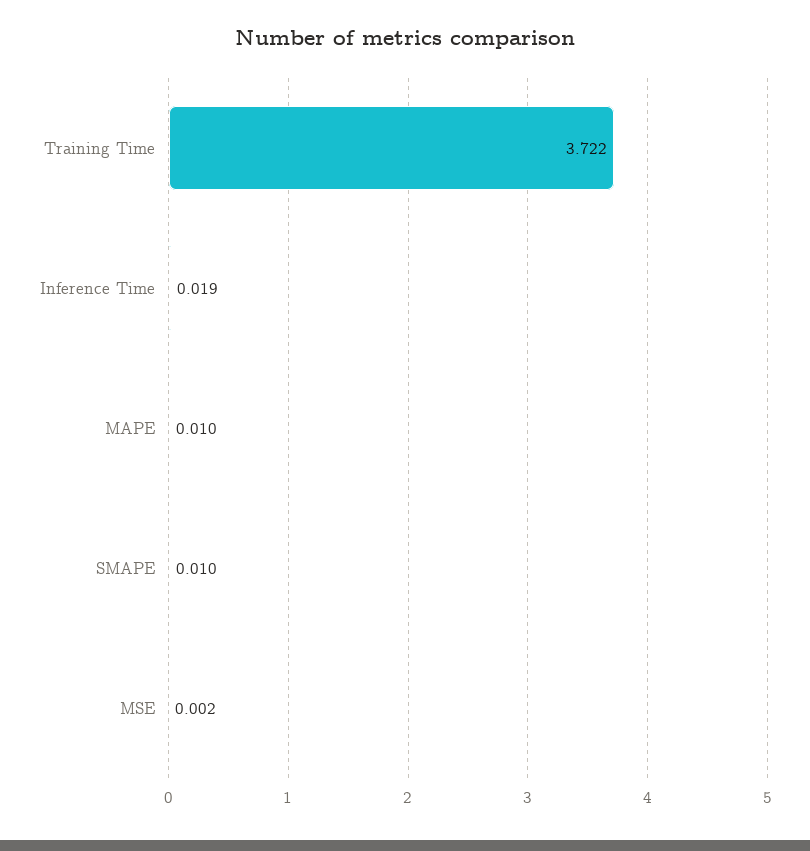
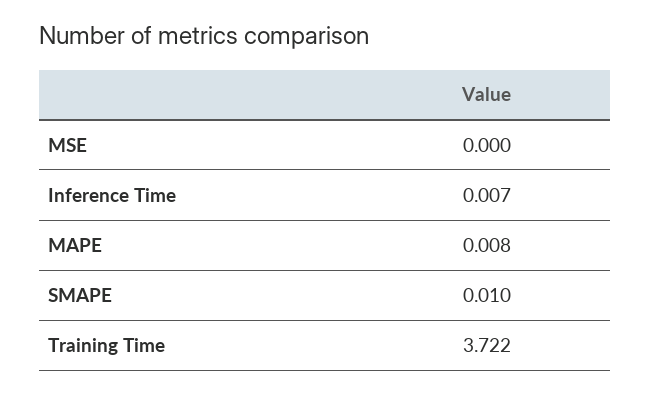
Inference Time: 0.019 -> 0.007
MAPE: 0.01 -> 0.008
MSE: 0.002 -> 0

